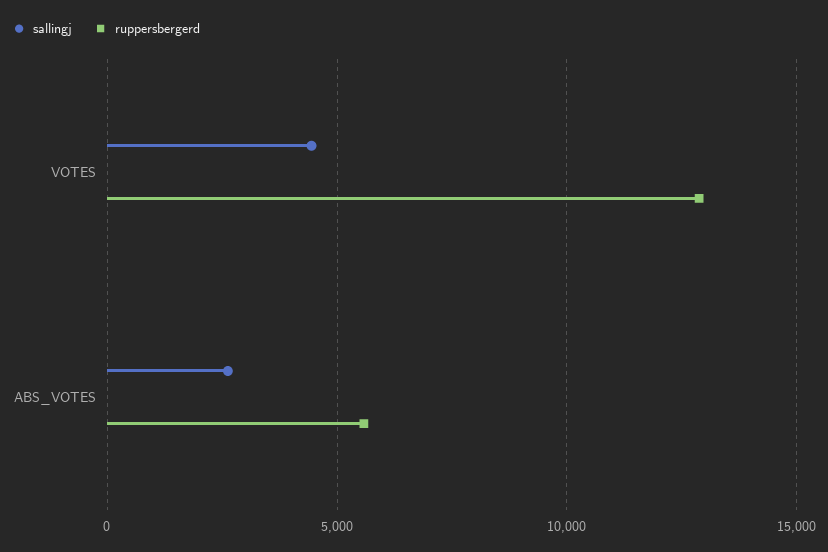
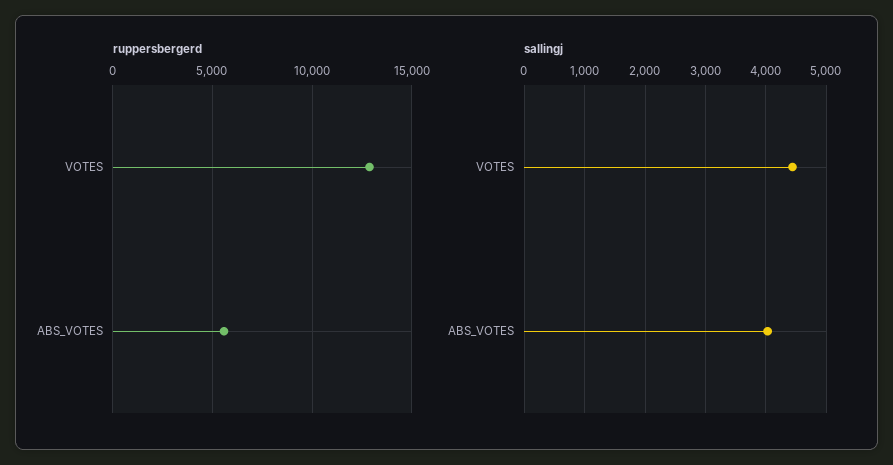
sallingj, ABS_VOTES: 2500 -> 4000

